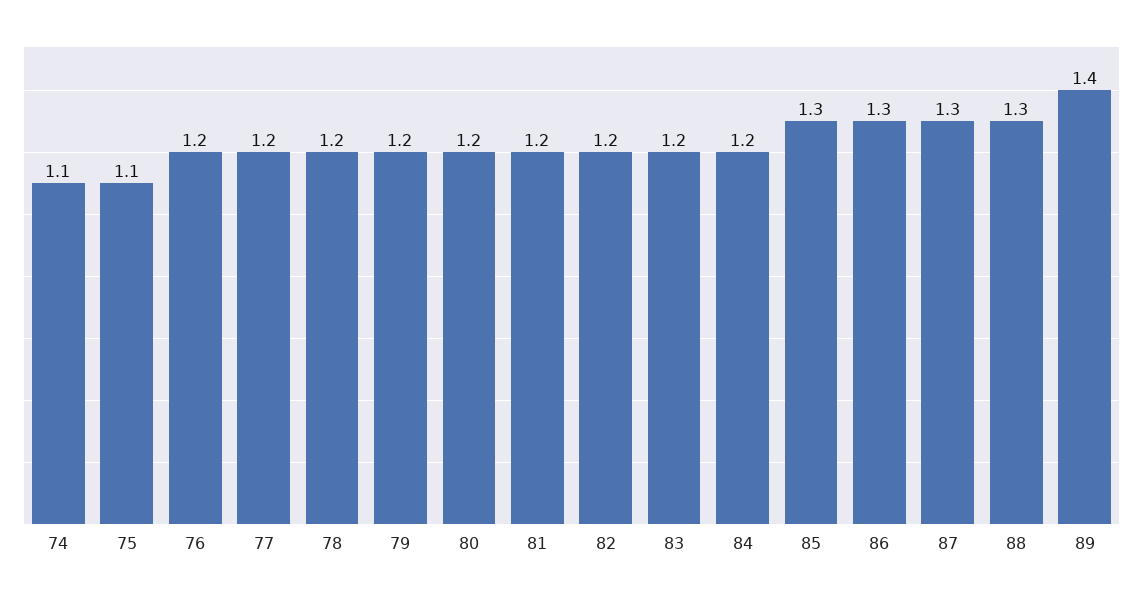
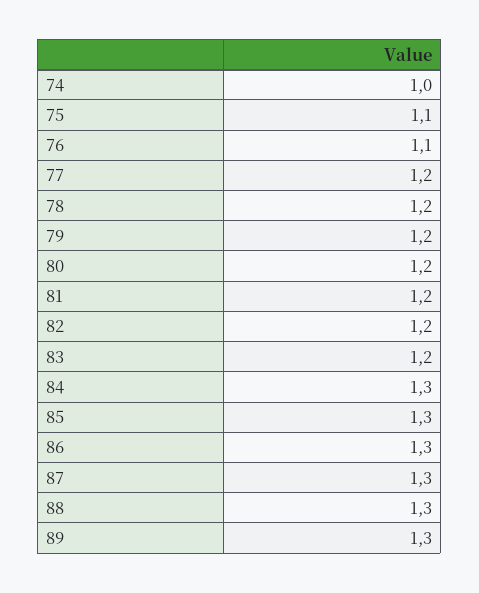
74: 1.1 -> 1
76: 1.2 -> 1.1
84: 1.2 -> 1.3
89: 1.4 -> 1.3

